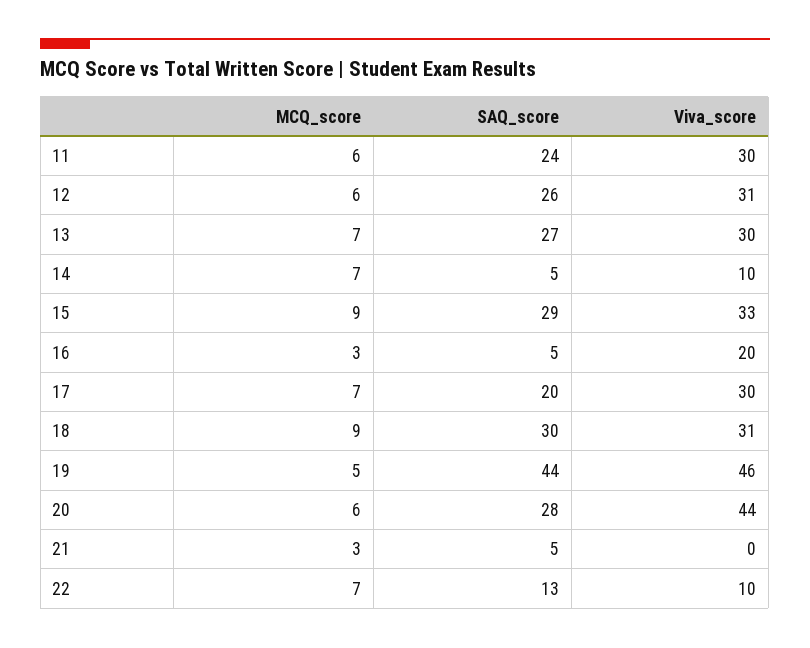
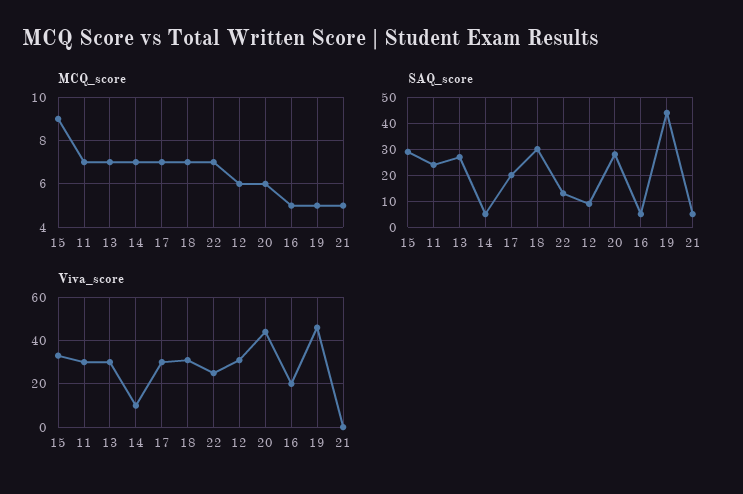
MCQ_score, 11: 6 -> 7
SAQ_score, 12: 26 -> 10
MCQ_score, 16: 3 -> 5
MCQ_score, 18: 9 -> 7
MCQ_score, 21: 3 -> 5
Viva_score, 22: 10 -> 25

